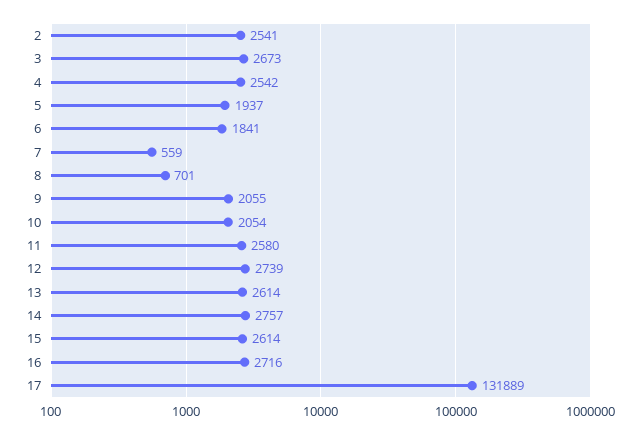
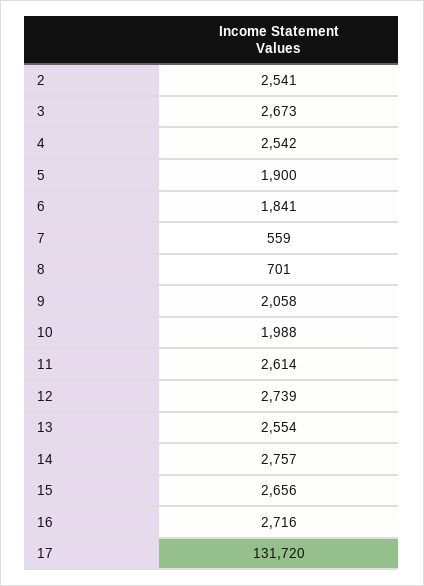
5: 1937 -> 1900
9: 2055 -> 2058
10: 2054 -> 1988
11: 2580 -> 2614
13: 2614 -> 2554
15: 2614 -> 2656
17: 131889 -> 131720

